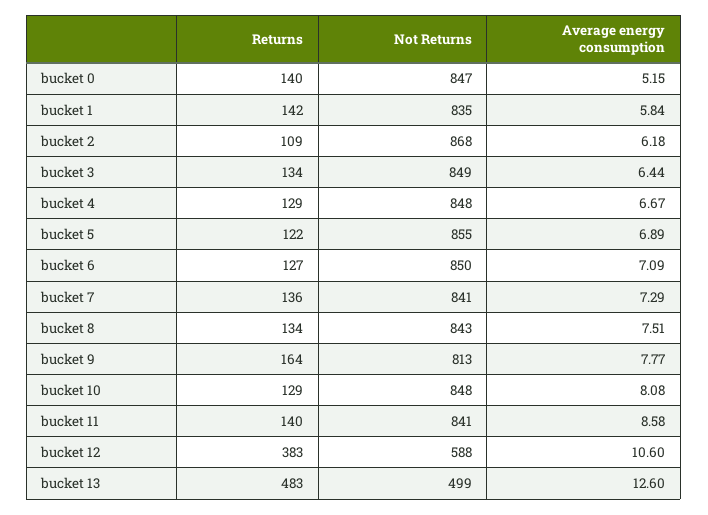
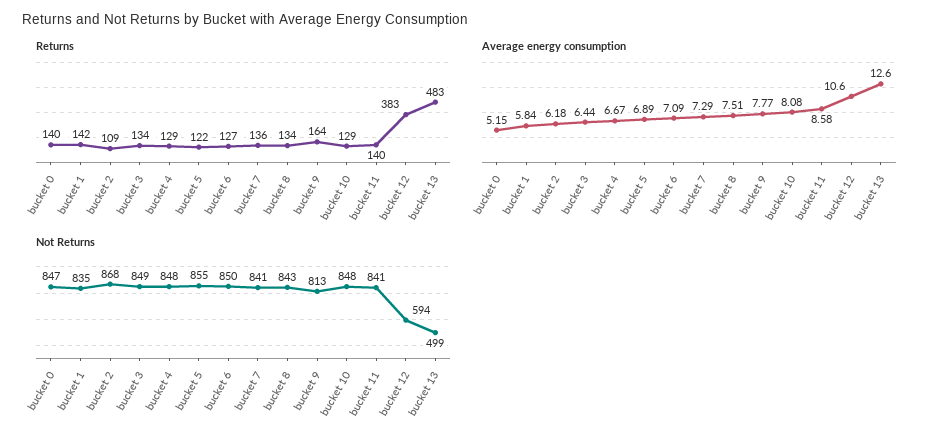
Not Returns, bucket 12: 588 -> 594

